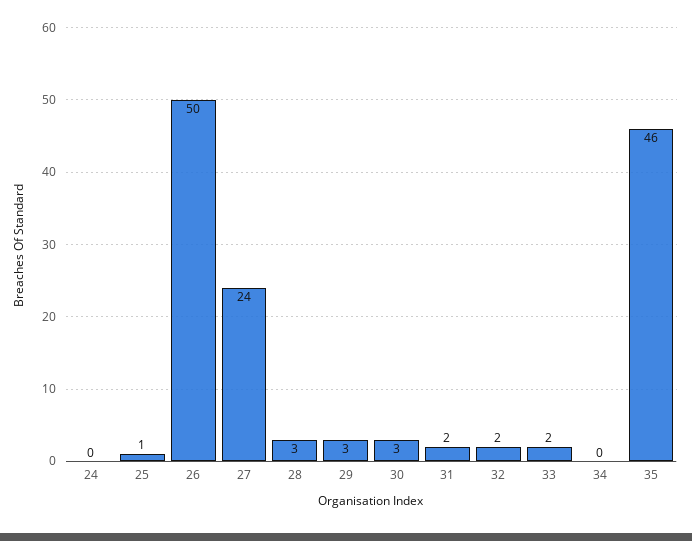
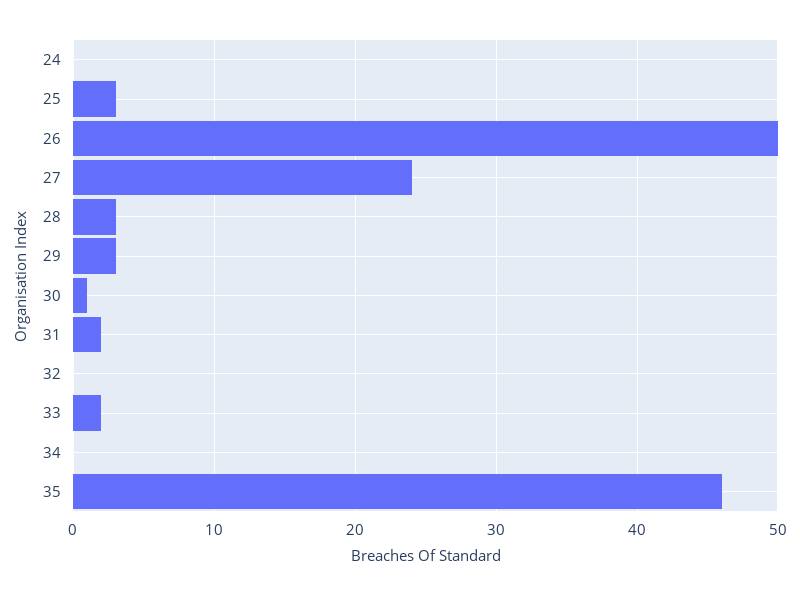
25: 1 -> 3
30: 3 -> 1
32: 2 -> 0

